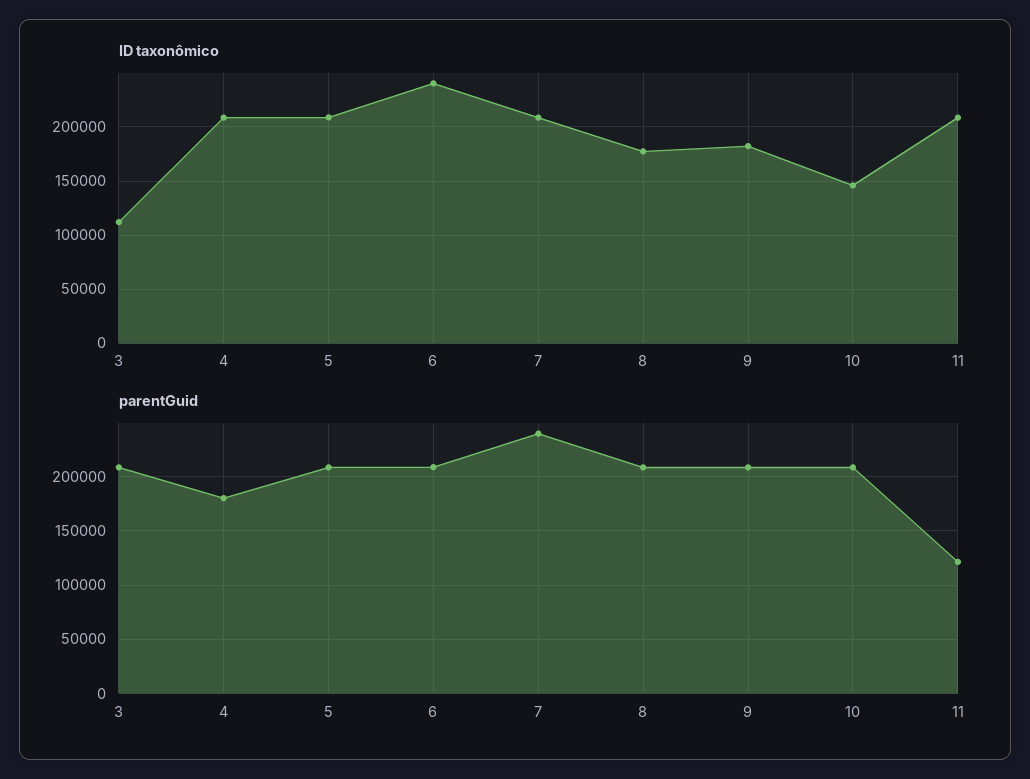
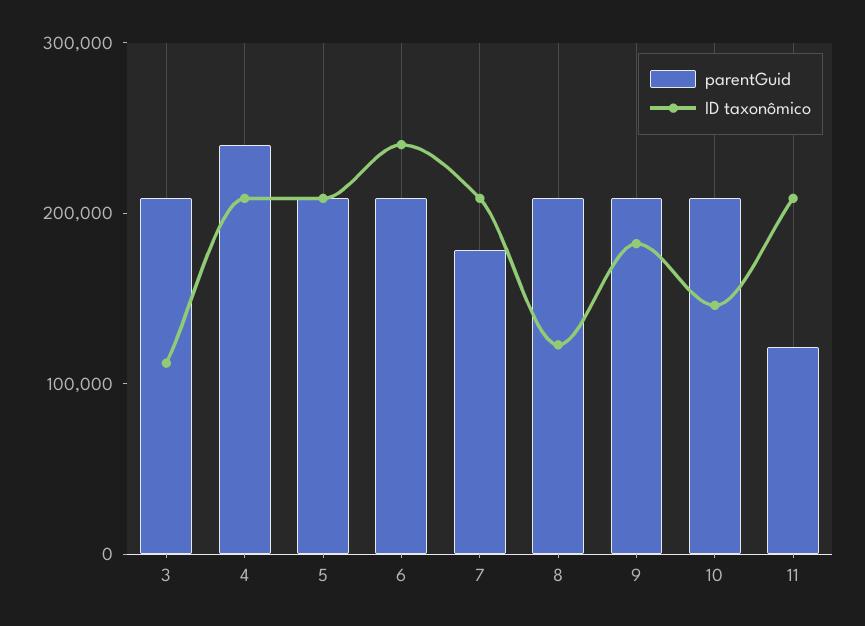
ID taxonômico, 8: 180000 -> 120000
parentGuid, 4: 180000 -> 240000
parentGuid, 7: 240000 -> 180000

